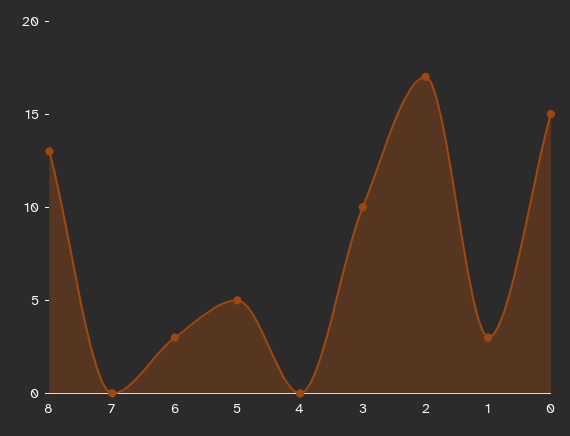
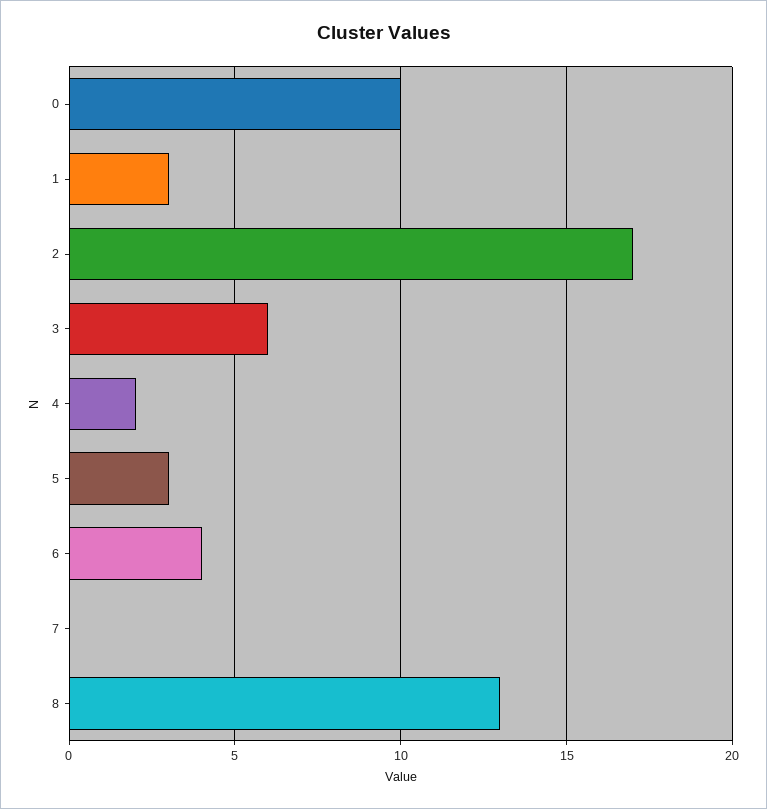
6: 3 -> 4
5: 5 -> 3
4: 0 -> 2
3: 10 -> 6
0: 15 -> 10

